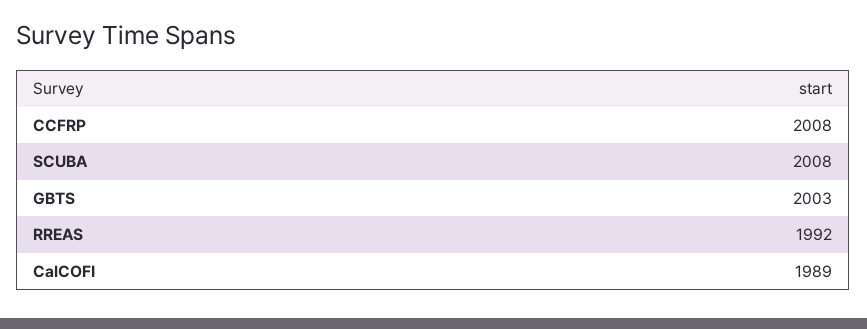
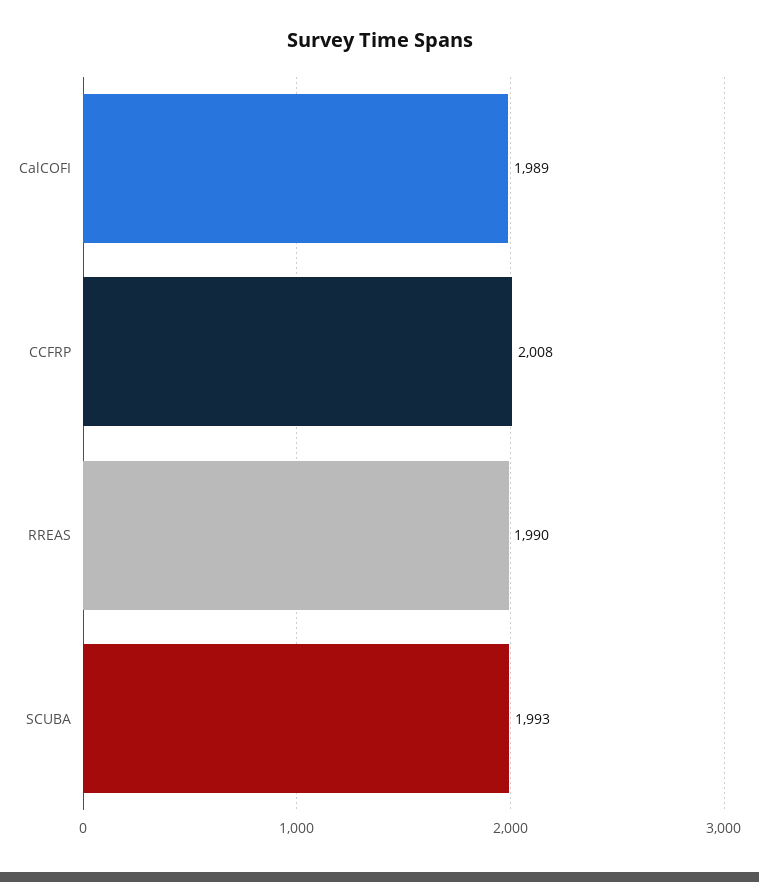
SCUBA: 2008 -> 1993
GBTS: 2003 -> none
RREAS: 1992 -> 1990

